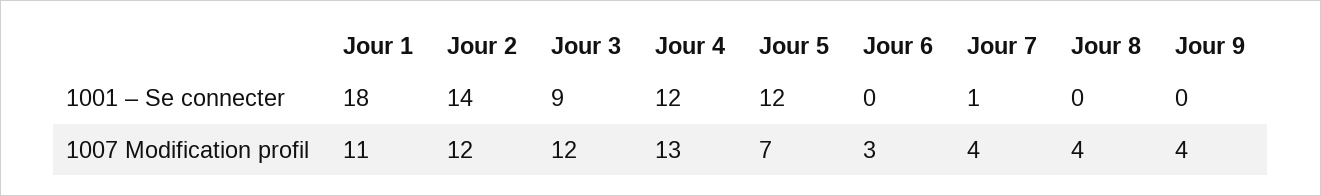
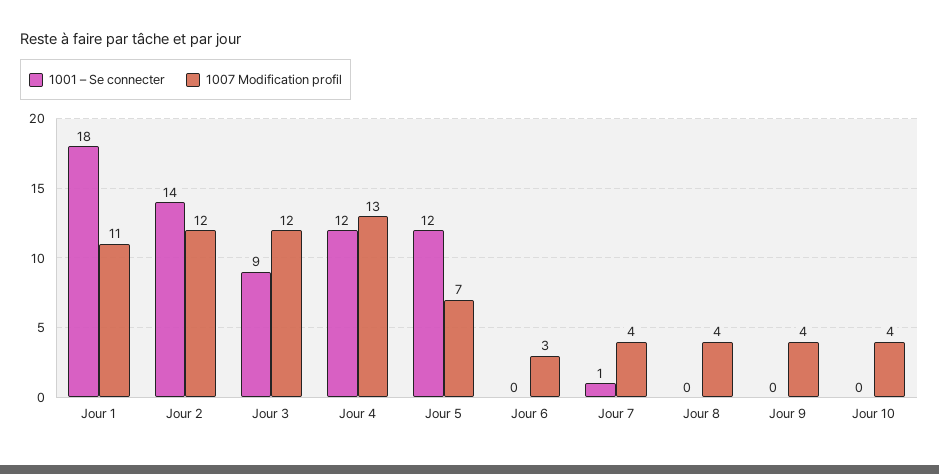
1001 – Se connecter, Jour 10: none -> 0
1007 Modification profil, Jour 10: none -> 4

